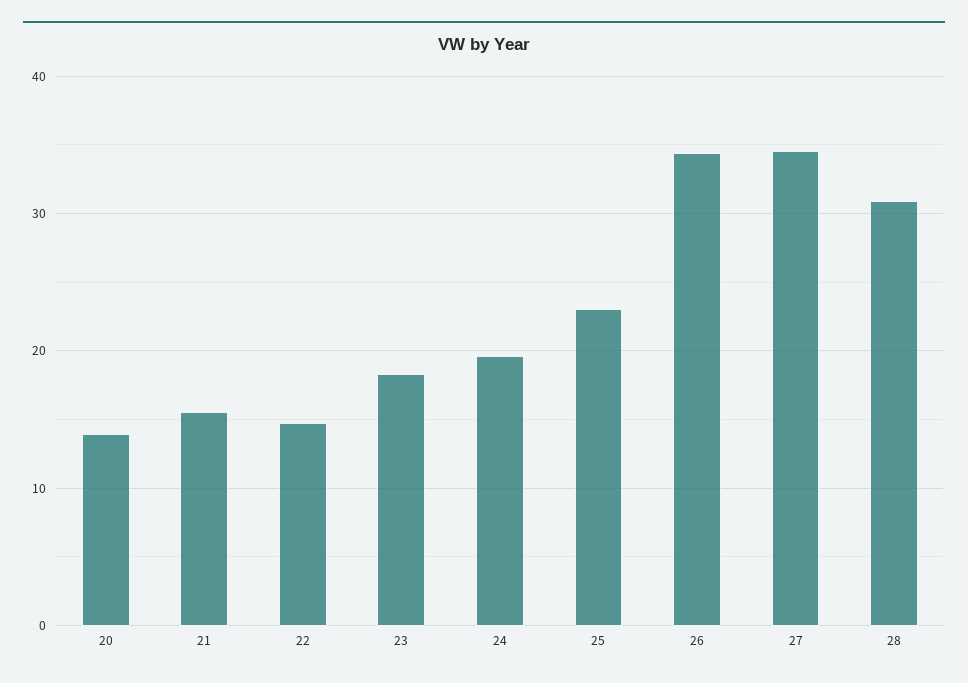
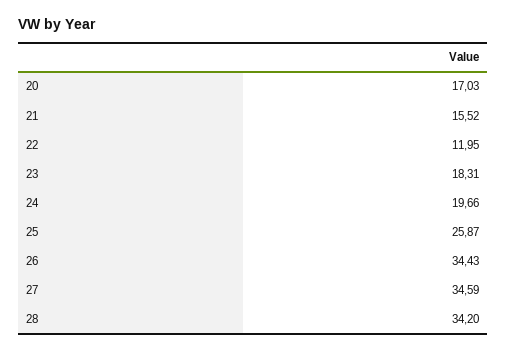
20: 14 -> 17.03
22: 15 -> 11.95
25: 23 -> 25.87
28: 31 -> 34.2

